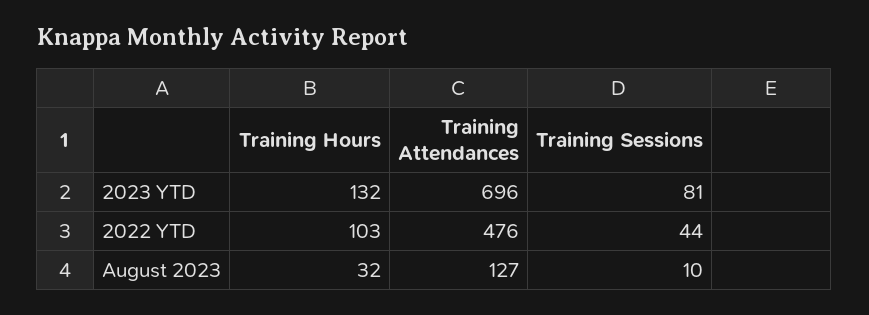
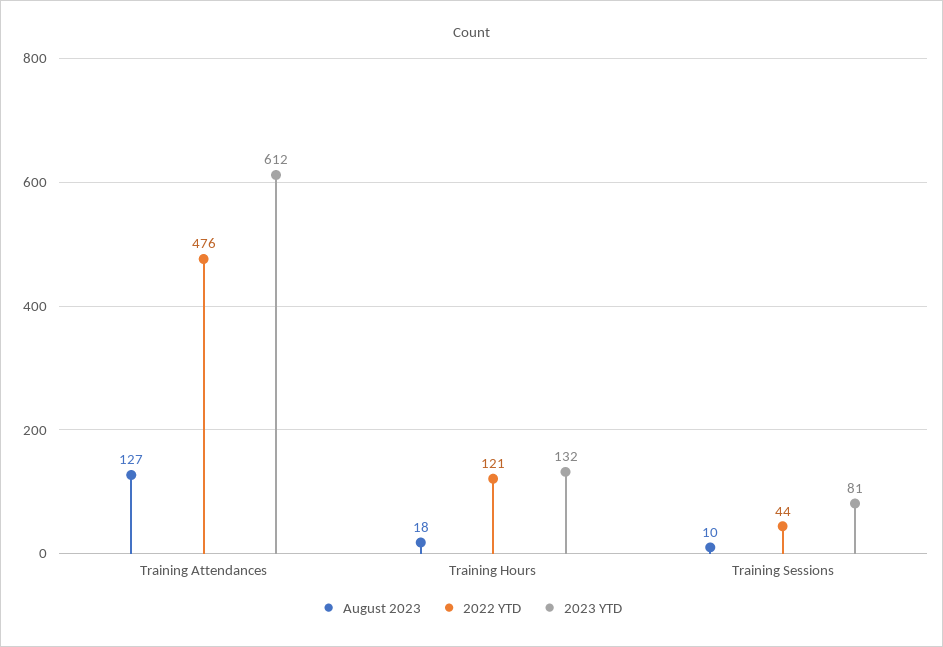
2023 YTD, Training Attendances: 696 -> 612
2022 YTD, Training Hours: 103 -> 121
August 2023, Training Hours: 32 -> 18

